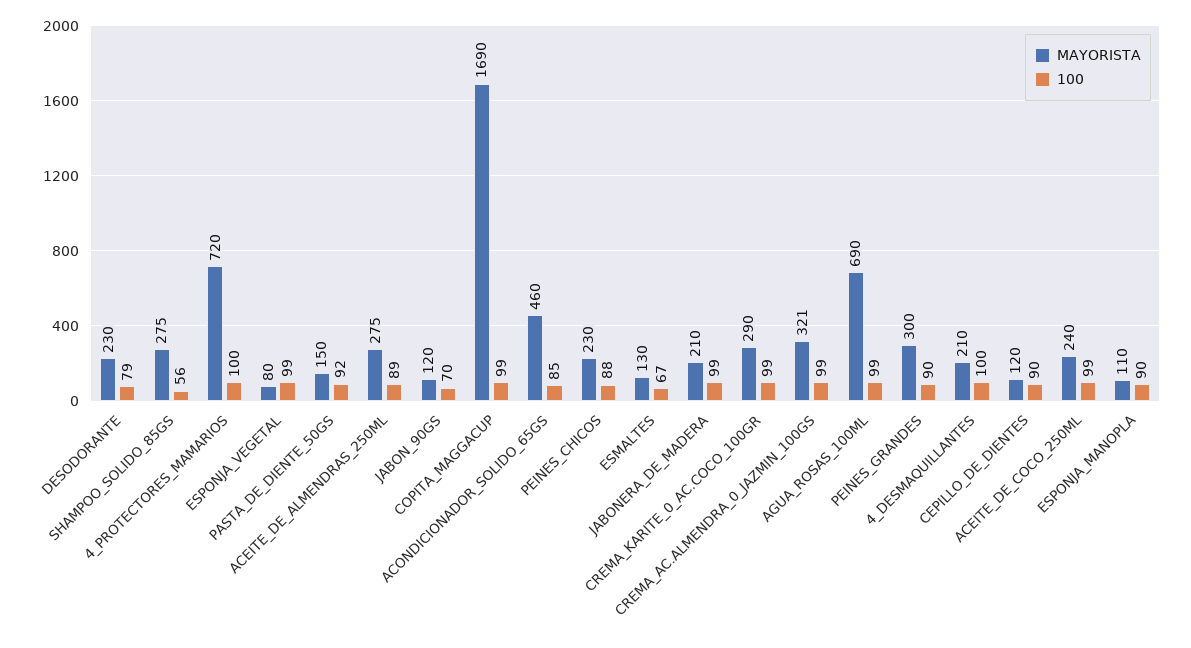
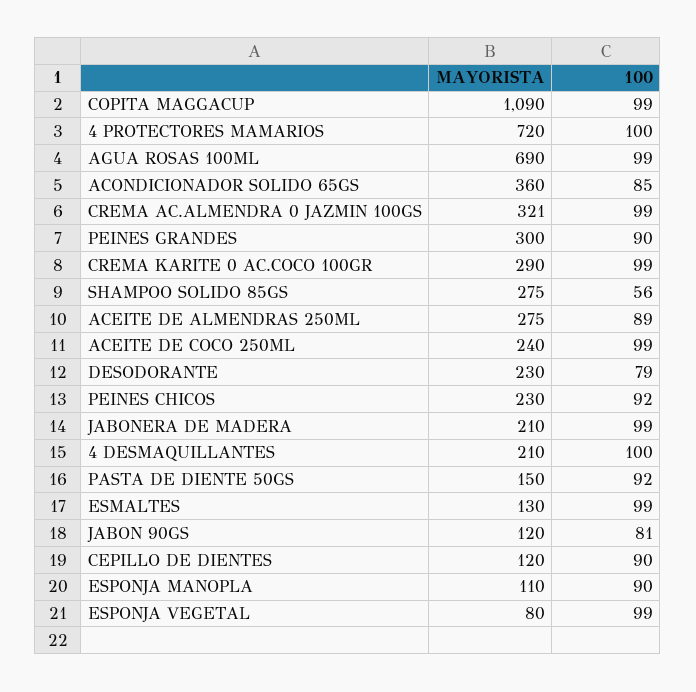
100, JABON_90GS: 70 -> 81
MAYORISTA, COPITA_MAGGACUP: 1690 -> 1090
MAYORISTA, ACONDICIONADOR_SOLIDO_65GS: 460 -> 360
100, PEINES_CHICOS: 88 -> 92
100, ESMALTES: 67 -> 99

